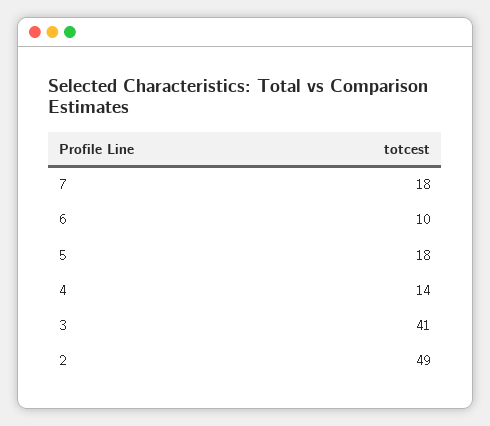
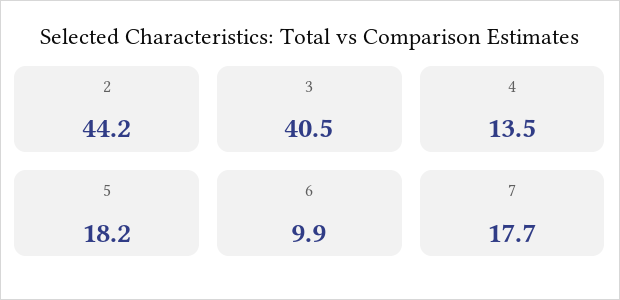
2: 49 -> 44.2

